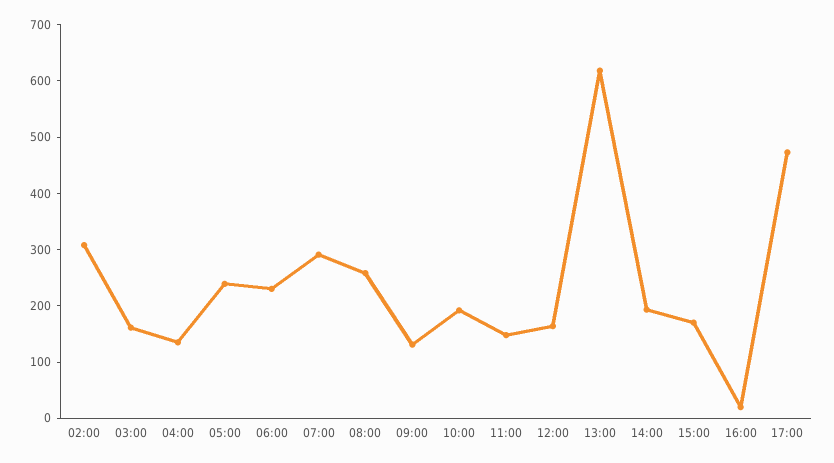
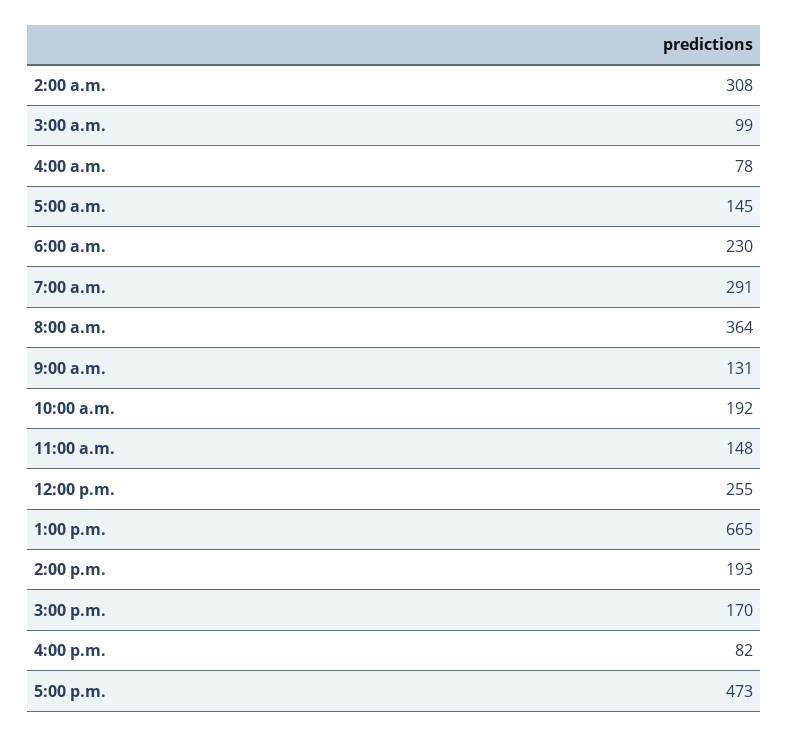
03:00: 160 -> 99
04:00: 140 -> 78
05:00: 240 -> 145
08:00: 260 -> 364
12:00: 160 -> 255
13:00: 620 -> 665
16:00: 20 -> 82

